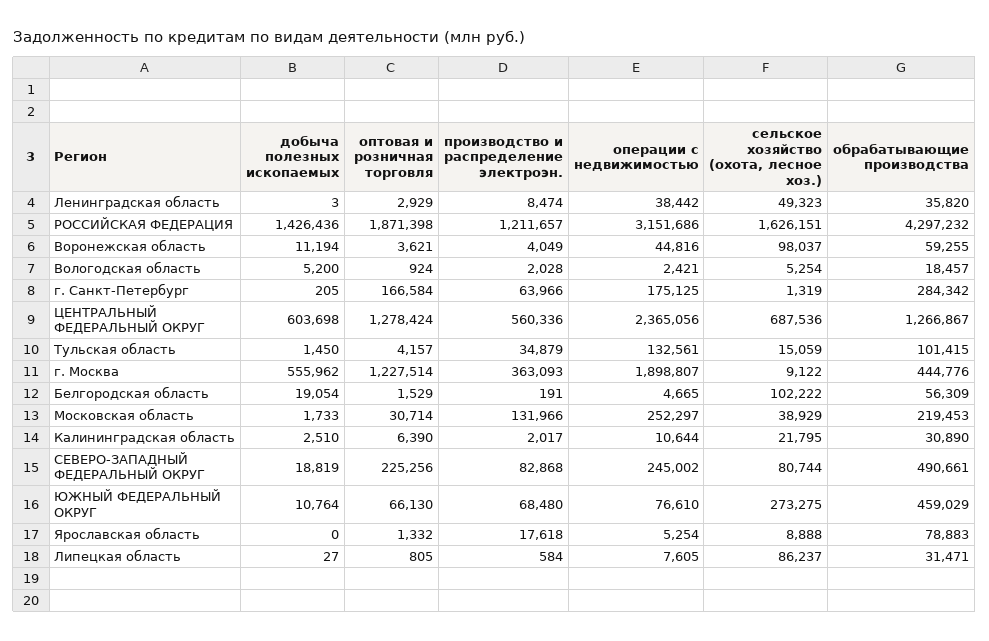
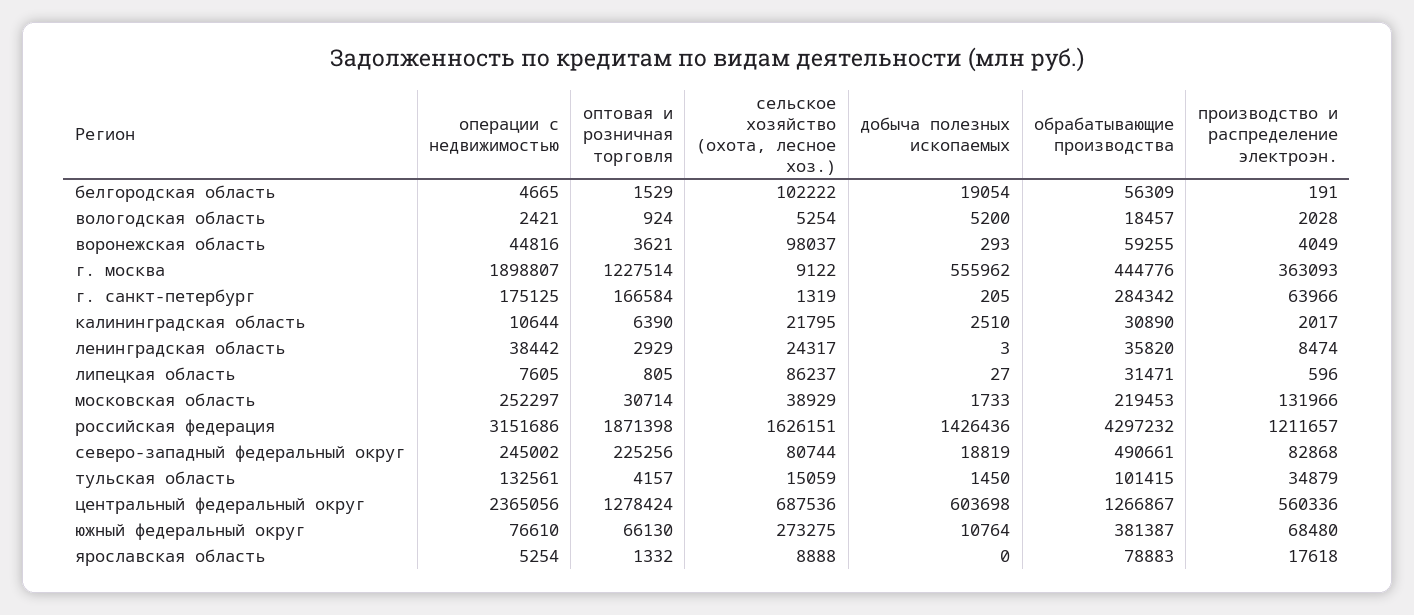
сельское хозяйство (охота, лесное хоз.), Ленинградская область: 49323 -> 24317
добыча полезных ископаемых, Воронежская область: 11194 -> 293
обрабатывающие производства, ЮЖНЫЙ ФЕДЕРАЛЬНЫЙ ОКРУГ: 459029 -> 381387
производство и распределение электроэн., Липецкая область: 584 -> 596

